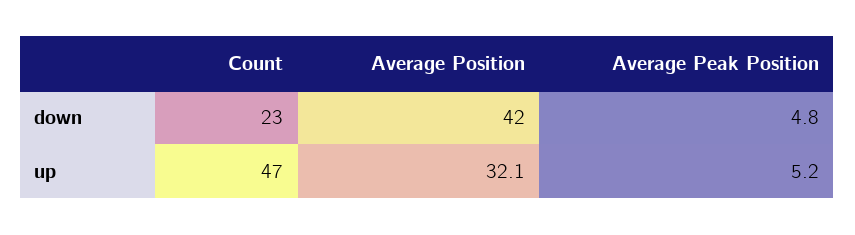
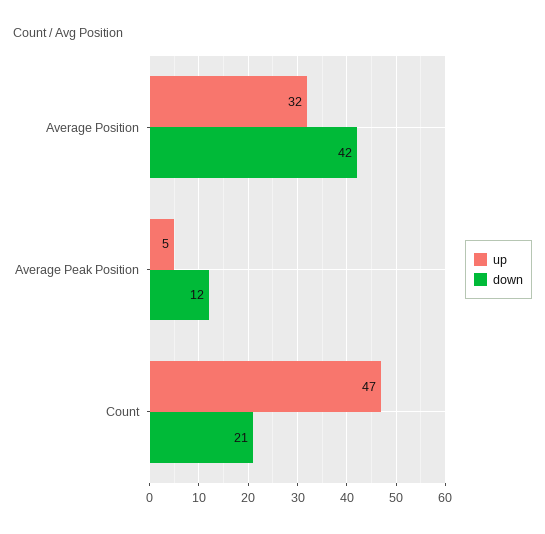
down, Count: 23 -> 21
down, Average Peak Position: 4.8 -> 12

